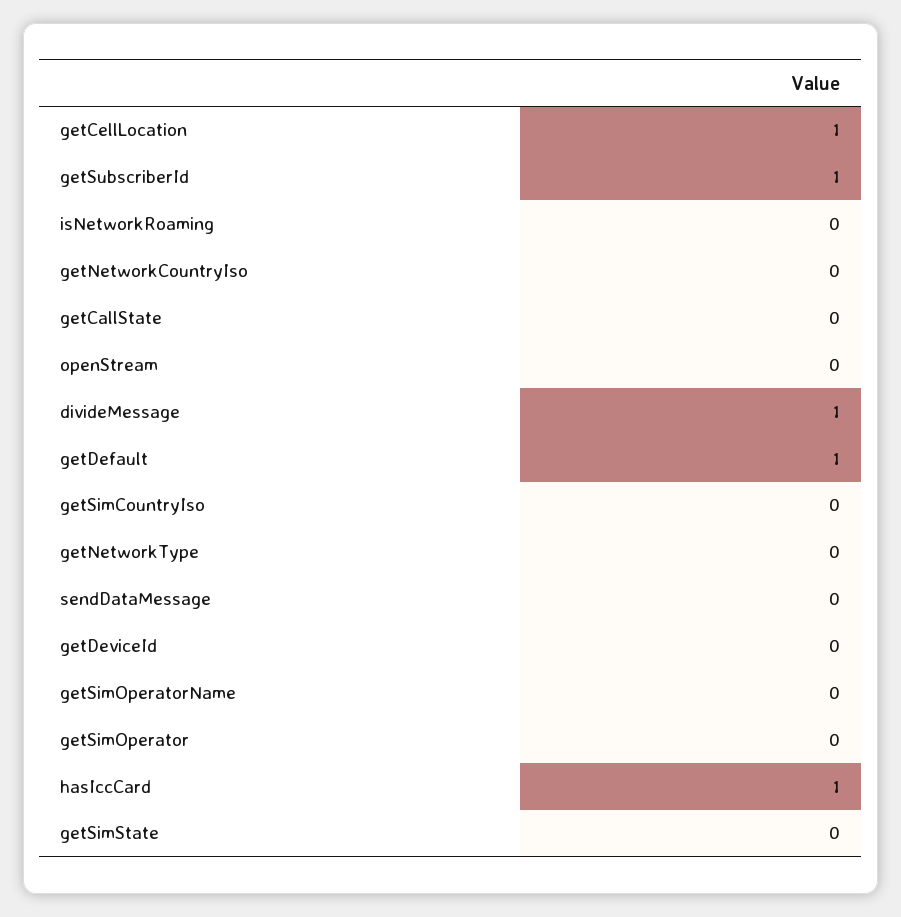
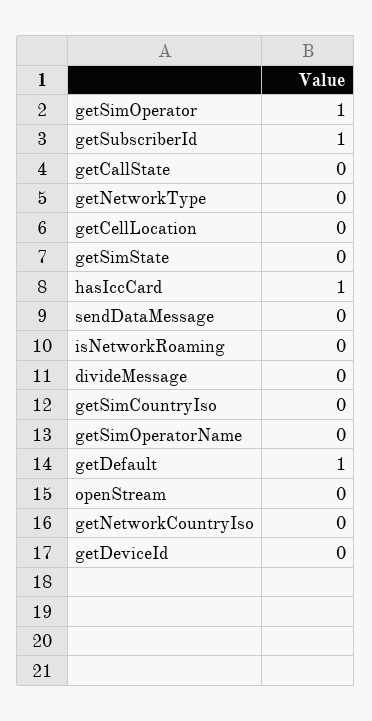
getCellLocation: 1 -> 0
divideMessage: 1 -> 0
getSimOperator: 0 -> 1

